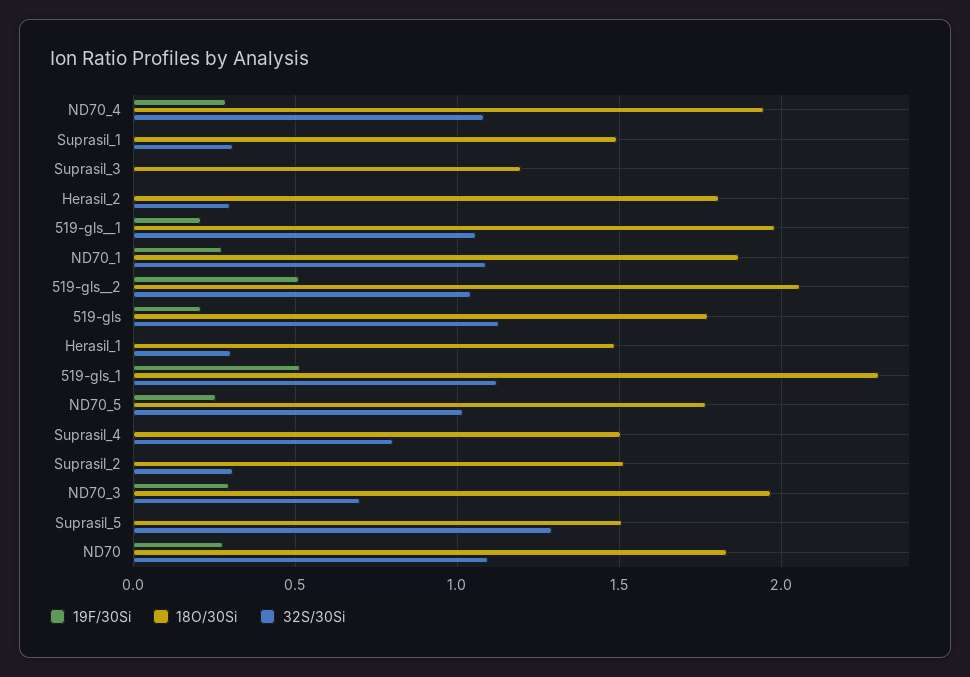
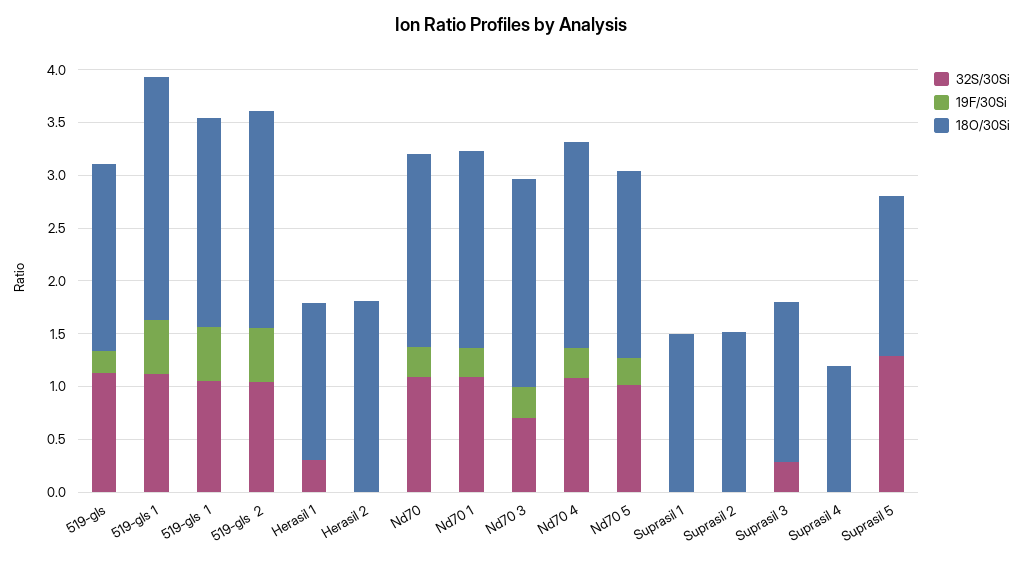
32S/30Si, Suprasil_1: 0.3 -> 0
18O/30Si, Suprasil_3: 1.2 -> 1.5
32S/30Si, Suprasil_3: 0 -> 0.3
32S/30Si, Herasil_2: 0.3 -> 0
19F/30Si, 519-gls__1: 0.2 -> 0.5
18O/30Si, Suprasil_4: 1.5 -> 1.2
32S/30Si, Suprasil_4: 0.8 -> 0
32S/30Si, Suprasil_2: 0.3 -> 0

